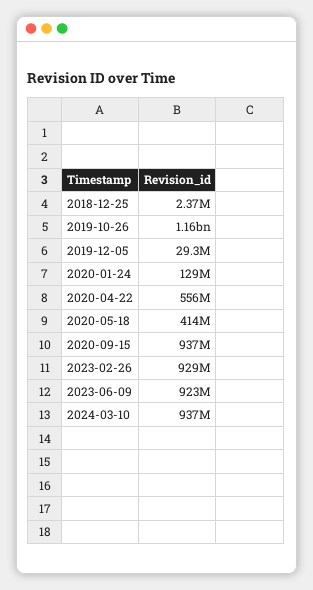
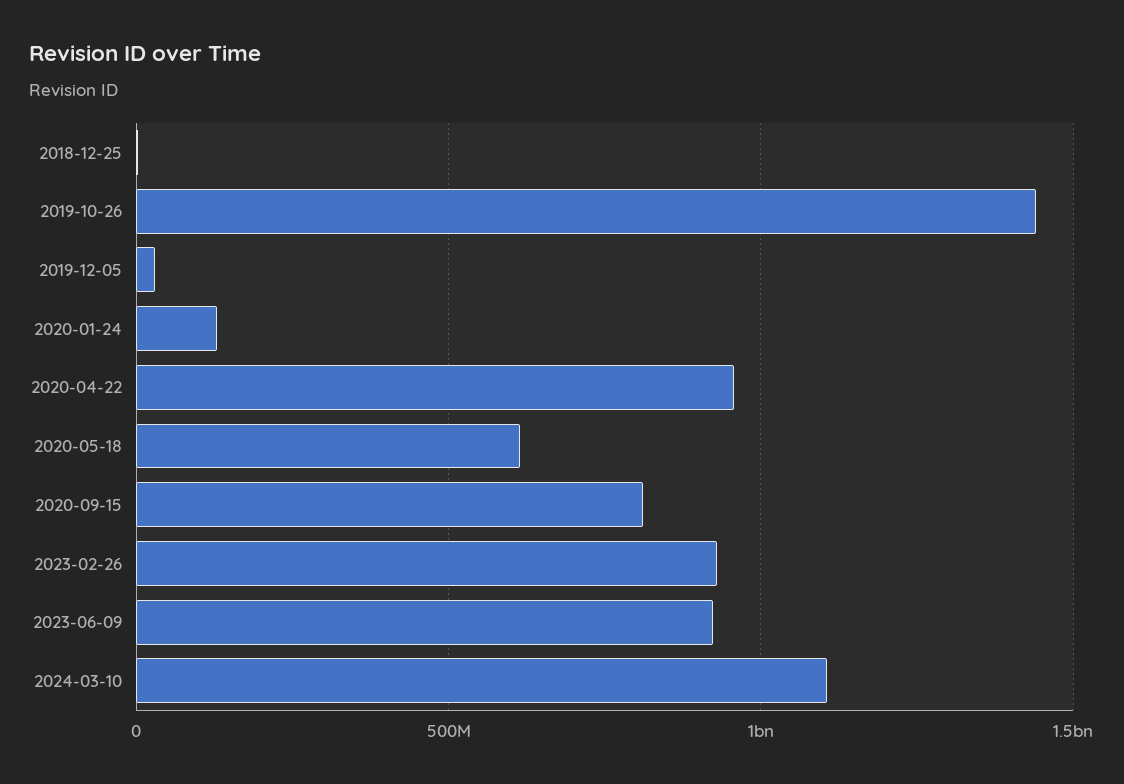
2019-10-26: 1160000000 -> 1450000000
2020-04-22: 556000000 -> 950000000
2020-05-18: 414000000 -> 600000000
2020-09-15: 937000000 -> 800000000
2024-03-10: 937000000 -> 1100000000

